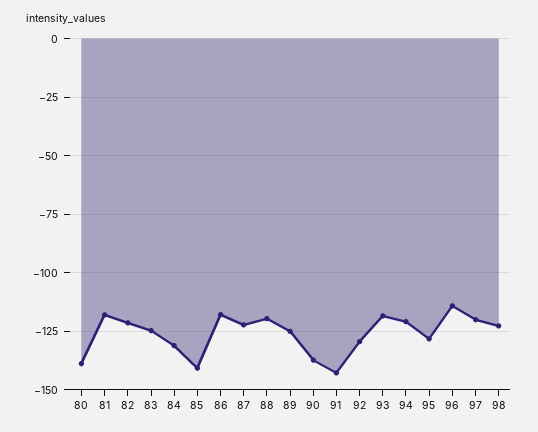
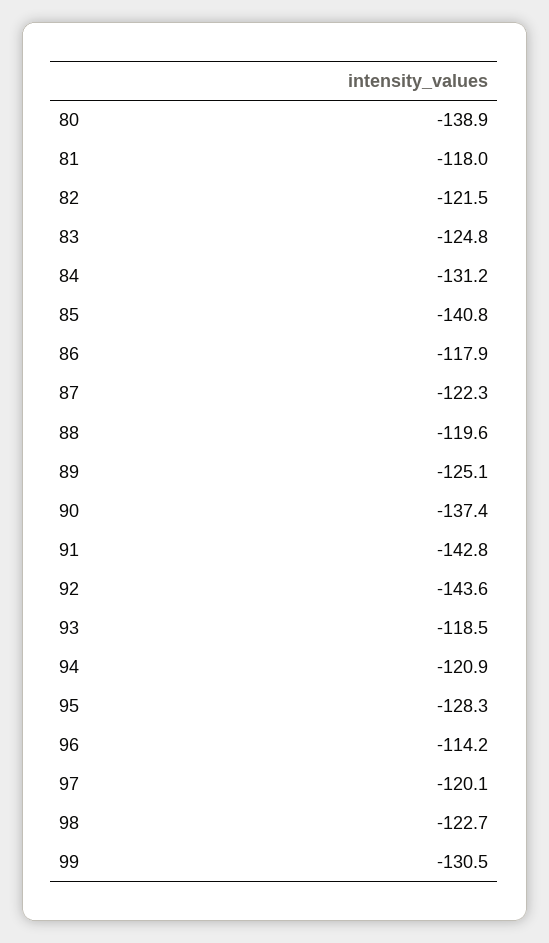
92: -130 -> -143.6
99: none -> -130.5

